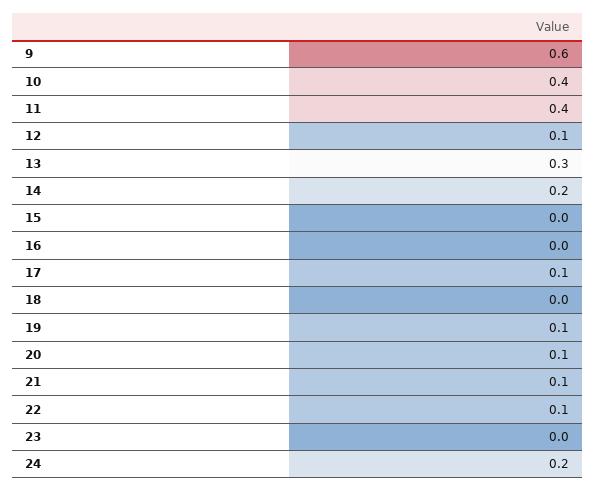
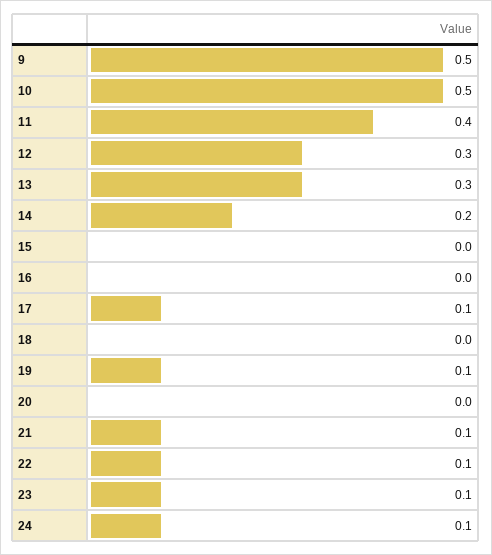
9: 0.6 -> 0.5
10: 0.4 -> 0.5
12: 0.1 -> 0.3
20: 0.1 -> 0
23: 0 -> 0.1
24: 0.2 -> 0.1

